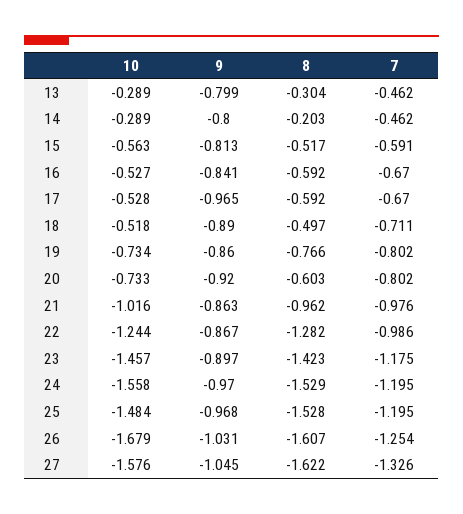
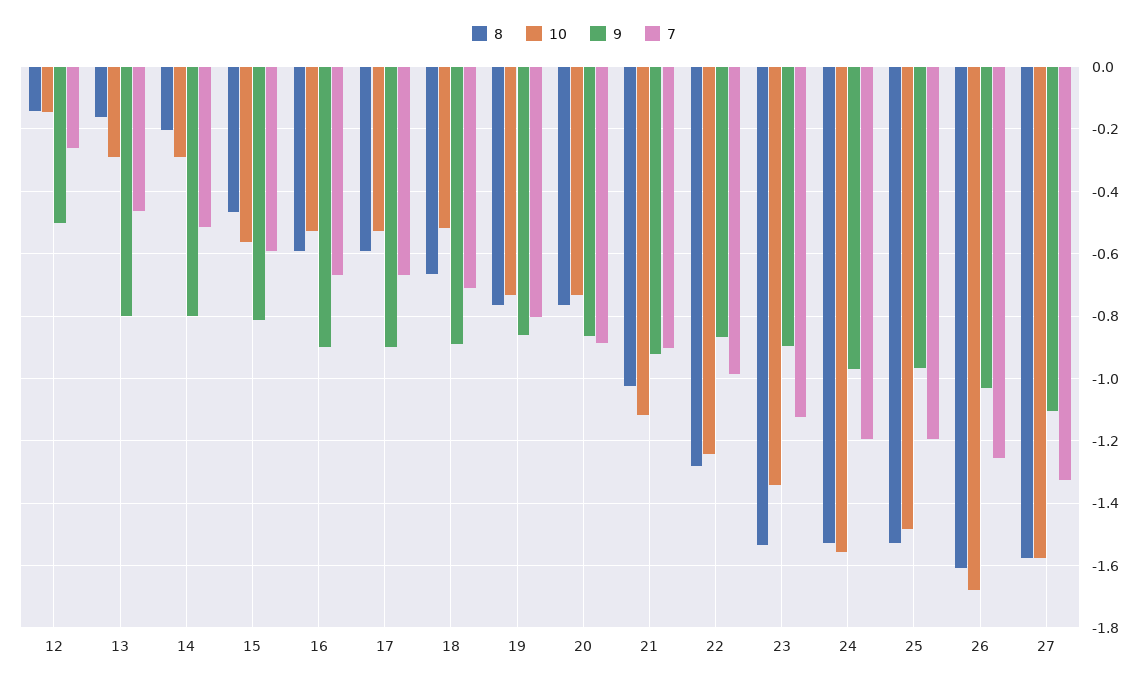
8, 13: -0.304 -> -0.16
7, 14: -0.462 -> -0.52
8, 15: -0.517 -> -0.46
9, 16: -0.841 -> -0.9
9, 17: -0.965 -> -0.9
8, 18: -0.497 -> -0.66
9, 20: -0.92 -> -0.86
8, 20: -0.603 -> -0.76
7, 20: -0.802 -> -0.88
10, 21: -1.016 -> -1.12
9, 21: -0.863 -> -0.92
8, 21: -0.962 -> -1.02
7, 21: -0.976 -> -0.9
10, 23: -1.457 -> -1.34
8, 23: -1.423 -> -1.54
7, 23: -1.175 -> -1.12
9, 27: -1.045 -> -1.1
8, 27: -1.622 -> -1.58
8, 12: none -> -0.14
10, 12: none -> -0.14
9, 12: none -> -0.5
7, 12: none -> -0.26

